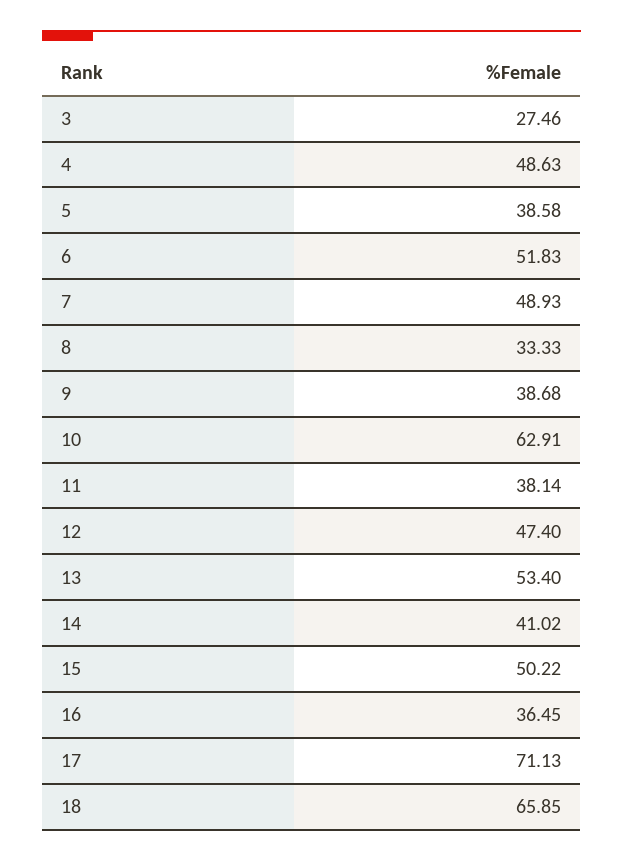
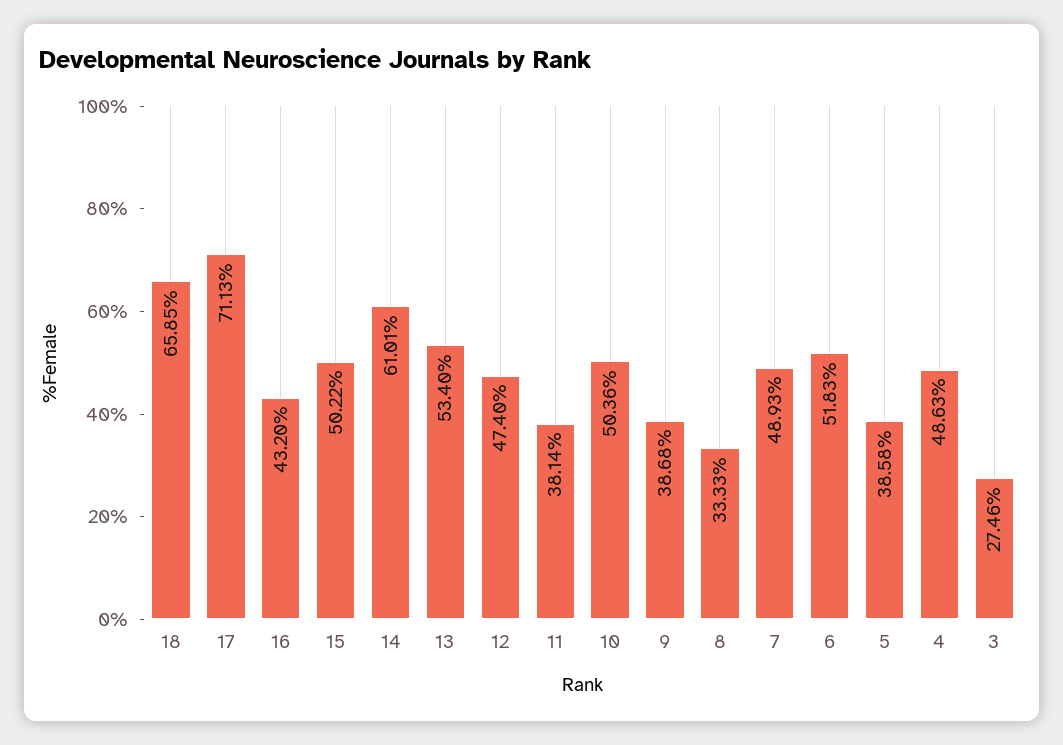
10: 62.91 -> 50.36
14: 41.02 -> 61.01
16: 36.45 -> 43.2

